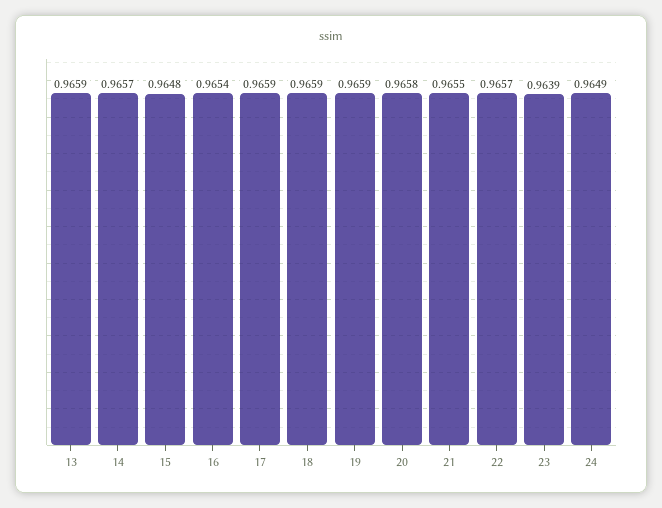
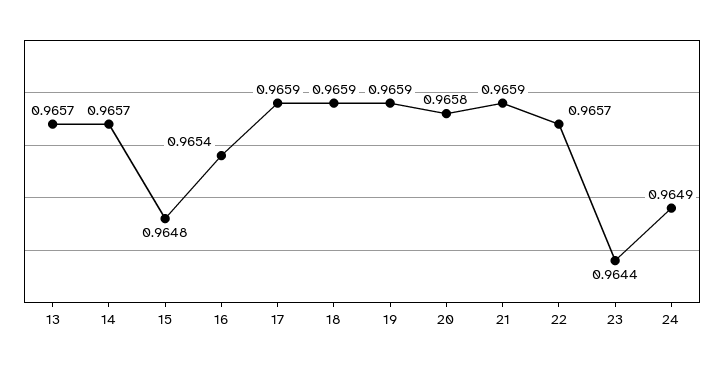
13: 0.9659 -> 0.9657
21: 0.9655 -> 0.9659
23: 0.9639 -> 0.9644

